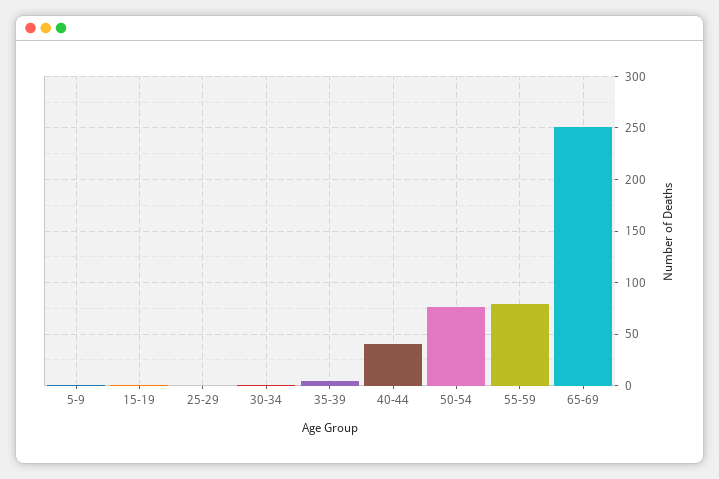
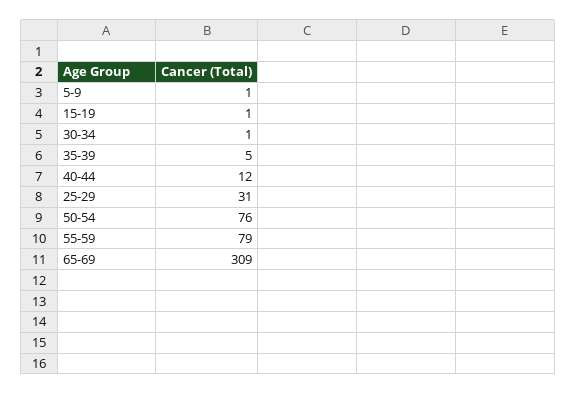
25-29: 0 -> 31
40-44: 40 -> 12
65-69: 250 -> 309

